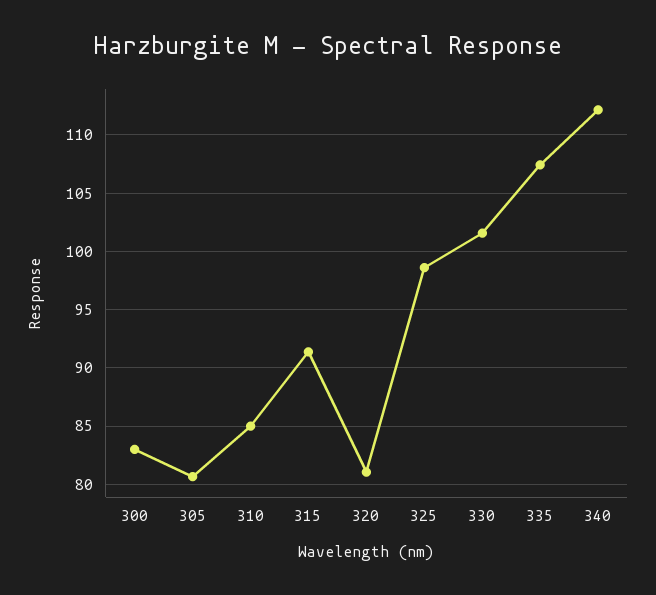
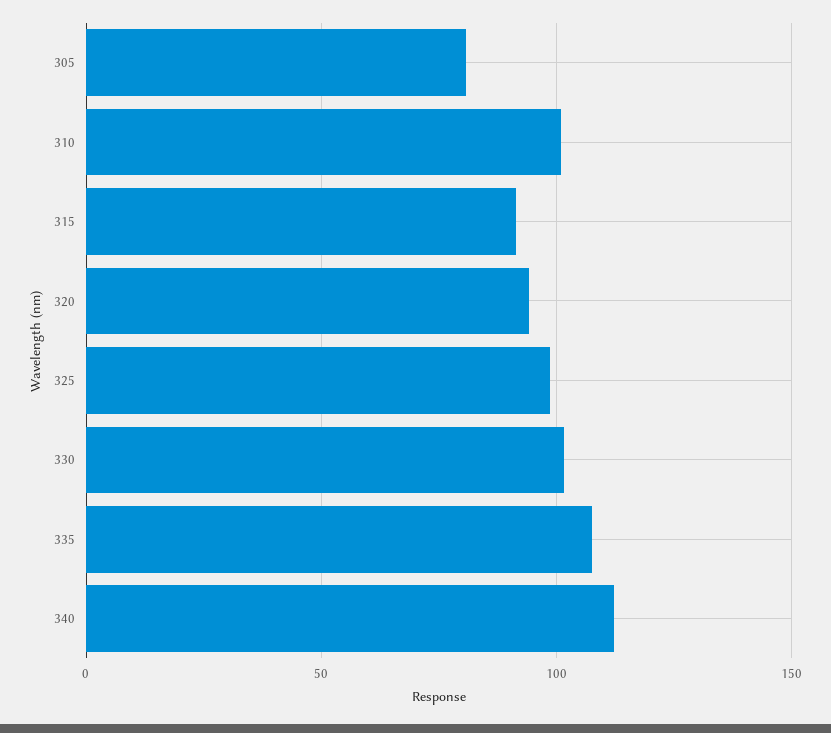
300: 83 -> none
310: 85 -> 100
320: 81 -> 95

